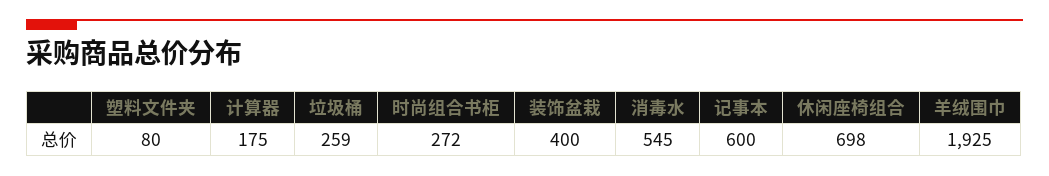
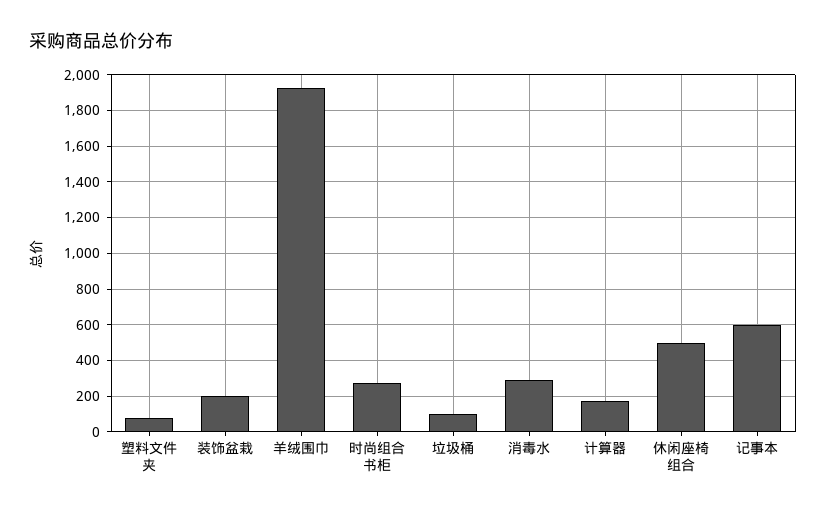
垃圾桶: 259 -> 100
装饰盆栽: 400 -> 200
消毒水: 545 -> 300
休闲座椅组合: 698 -> 500

